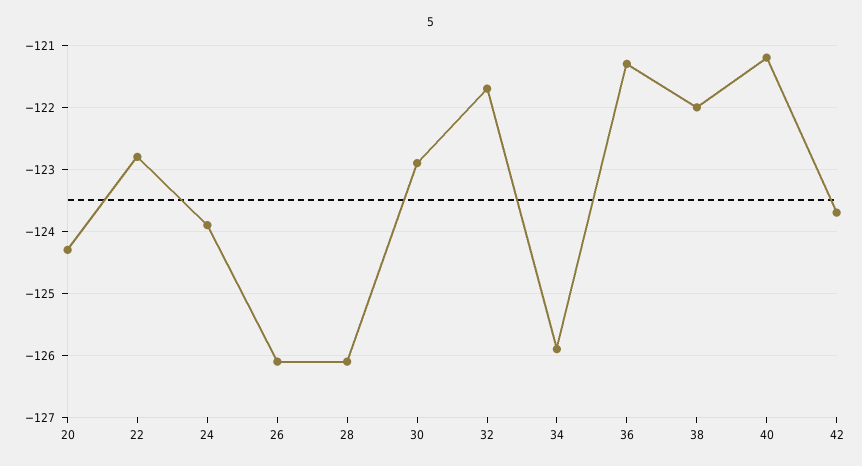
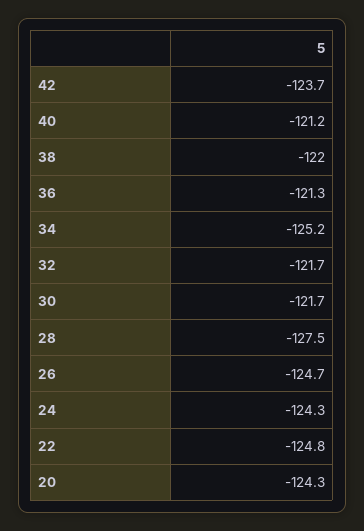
22: -122.8 -> -124.8
24: -123.9 -> -124.3
26: -126.1 -> -124.7
28: -126.1 -> -127.5
30: -122.9 -> -121.7
34: -125.9 -> -125.2

